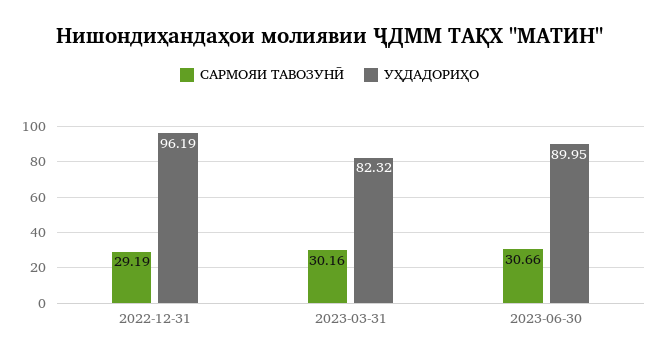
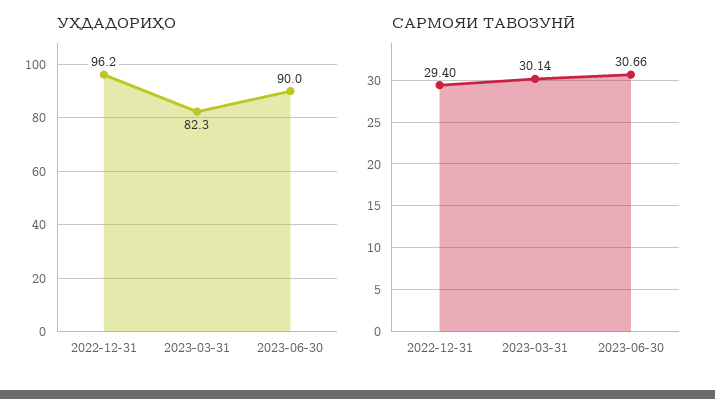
САРМОЯИ ТАВОЗУНӢ, 2022-12-31: 29.19 -> 29.4
САРМОЯИ ТАВОЗУНӢ, 2023-03-31: 30.16 -> 30.14

